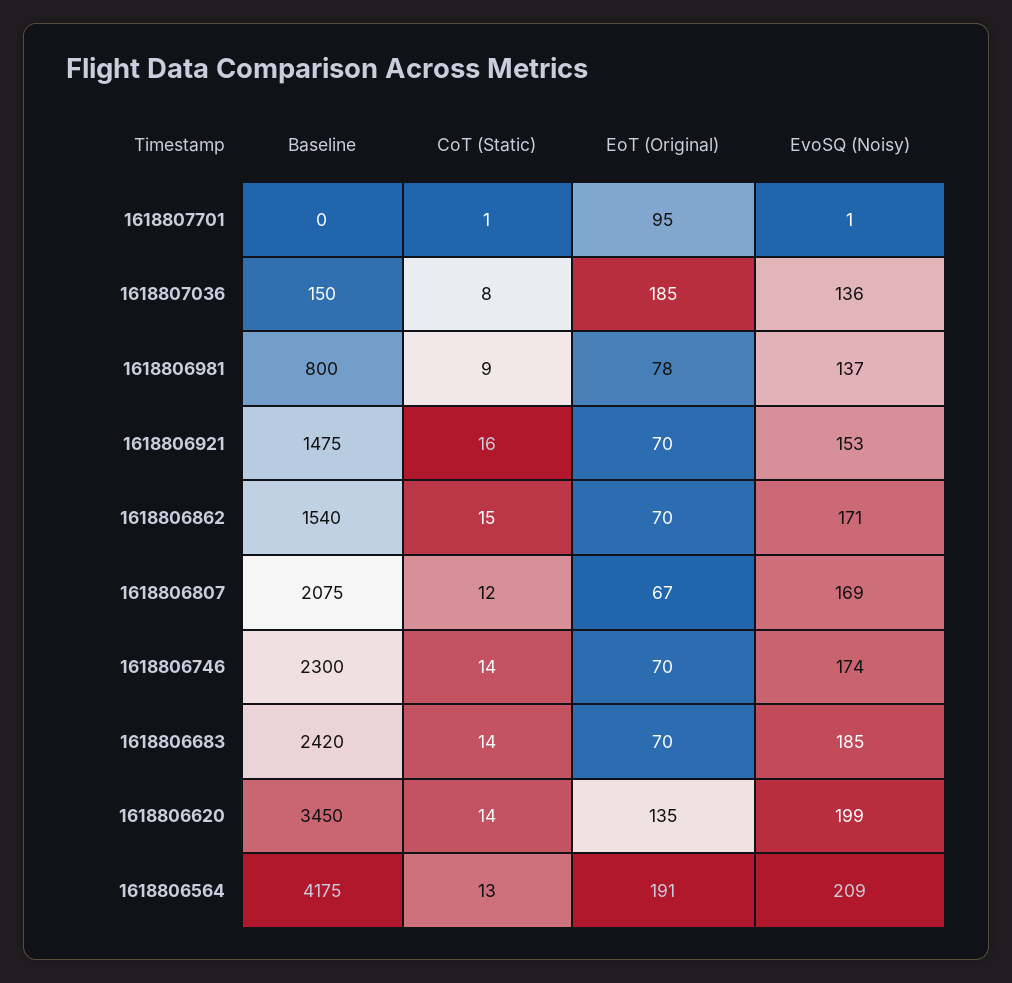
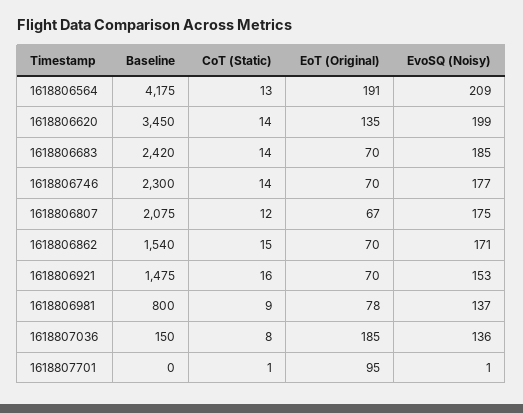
EvoSQ (Noisy), 1618806807: 169 -> 175
EvoSQ (Noisy), 1618806746: 174 -> 177

